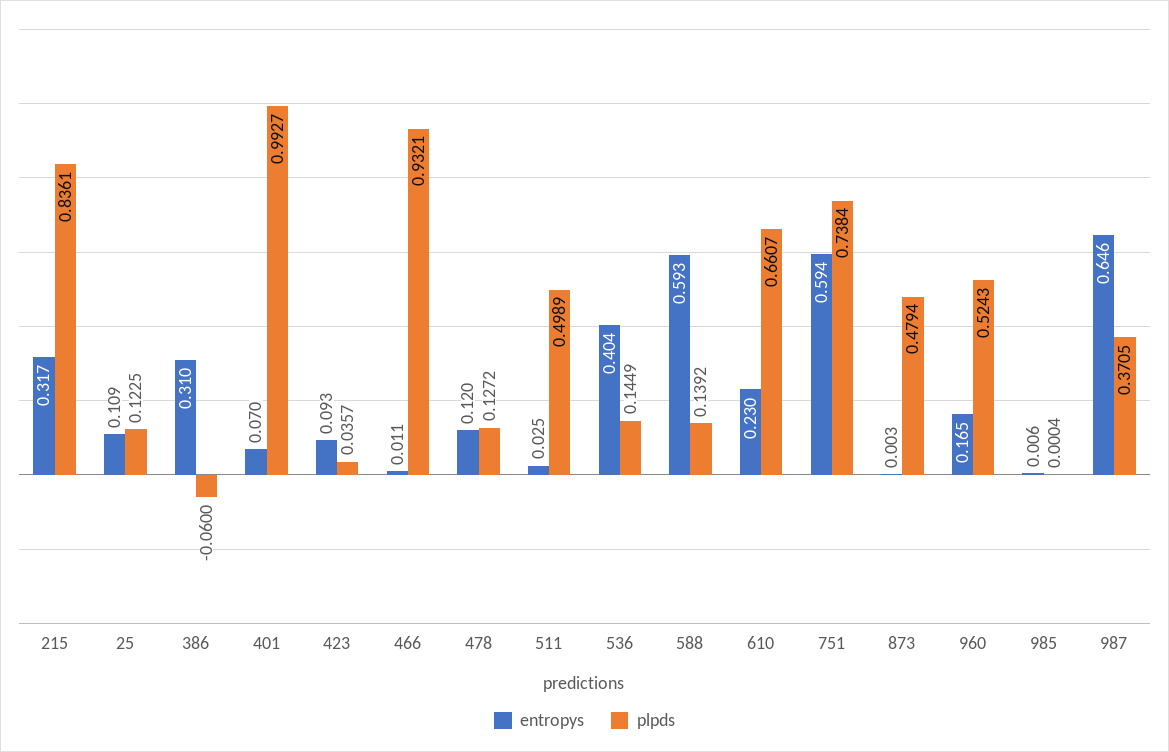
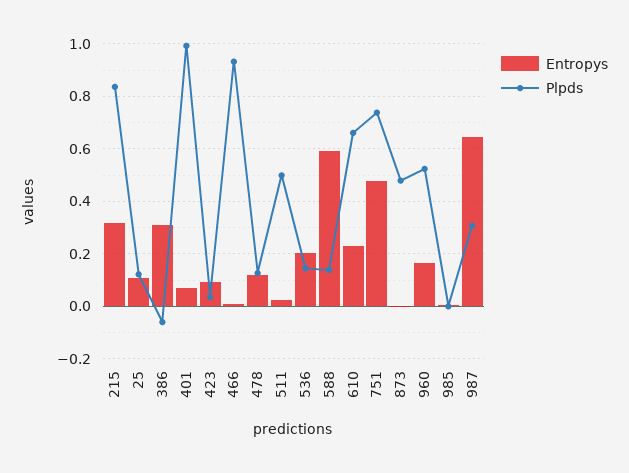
entropys, 536: 0.404 -> 0.2
entropys, 751: 0.594 -> 0.475
plpds, 987: 0.3705 -> 0.3

